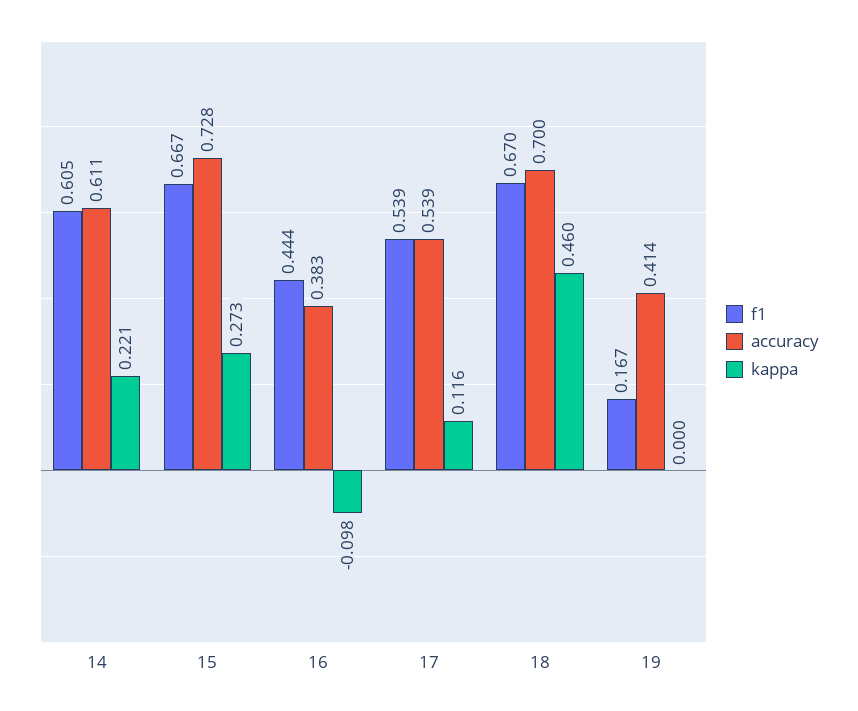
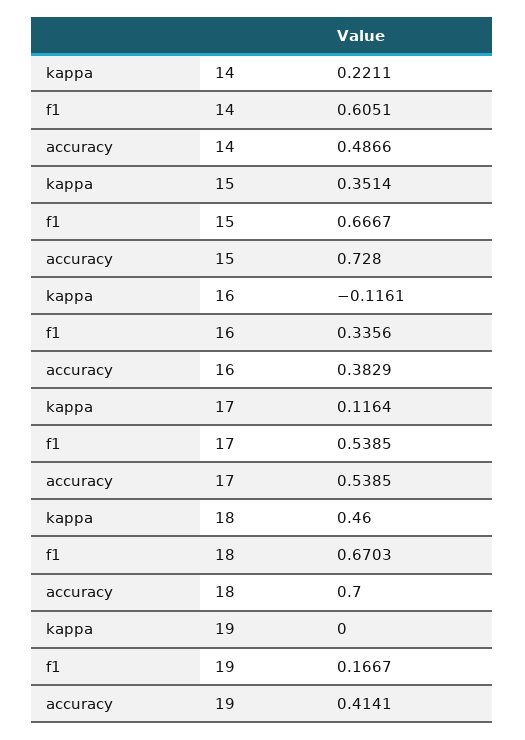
accuracy, 14: 0.611 -> 0.4866
kappa, 15: 0.273 -> 0.3514
f1, 16: 0.444 -> 0.3356
kappa, 16: -0.098 -> -0.1161

